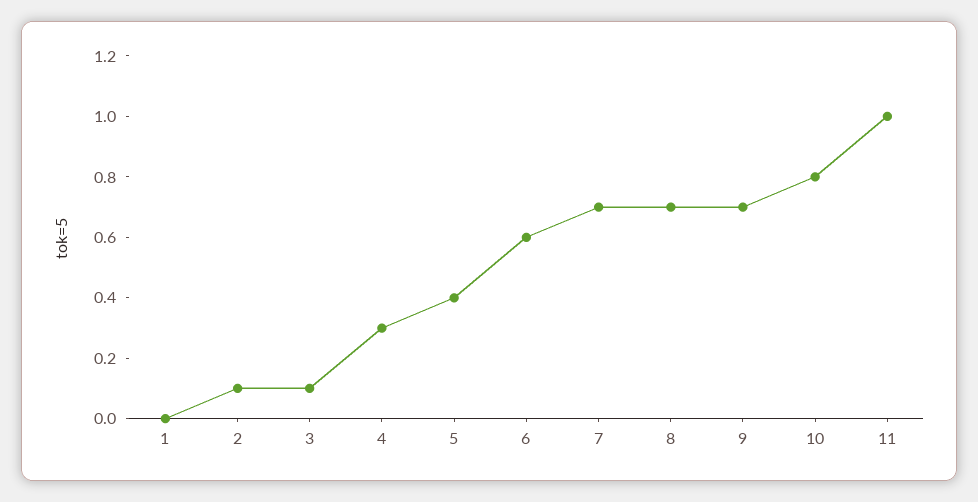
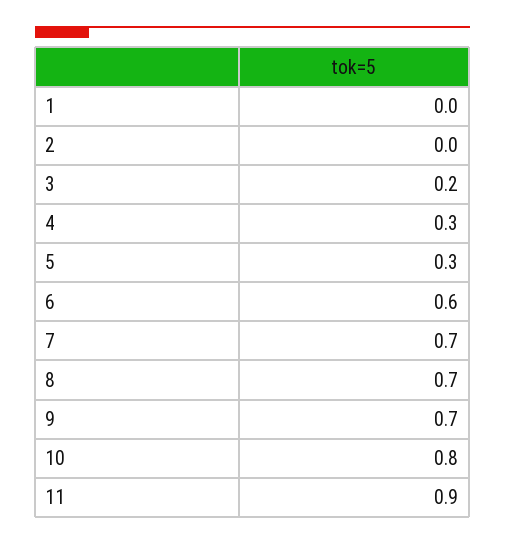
2: 0.1 -> 0
3: 0.1 -> 0.2
5: 0.4 -> 0.3
11: 1 -> 0.9

